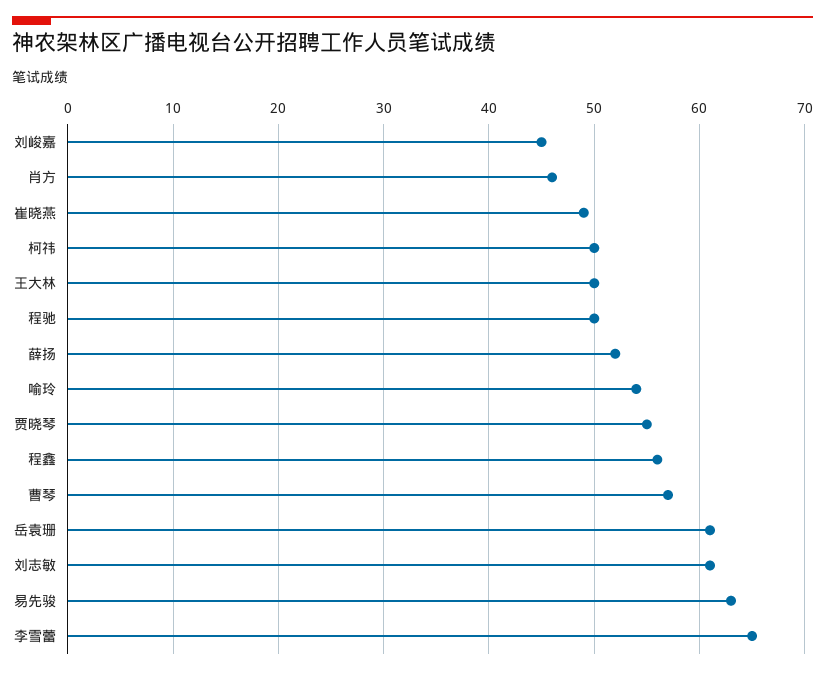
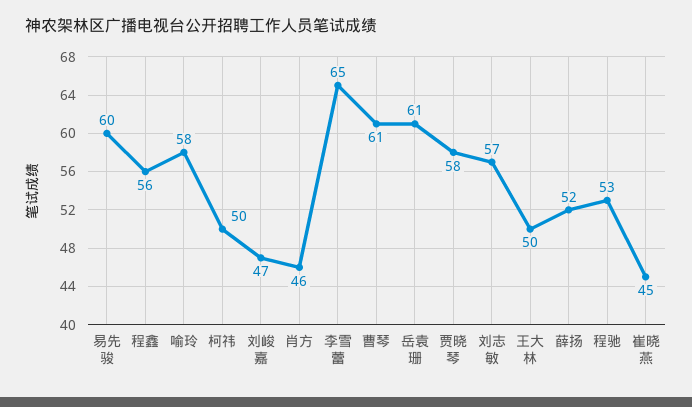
刘峻嘉: 45 -> 47
崔晓燕: 49 -> 45
程驰: 50 -> 53
喻玲: 54 -> 58
贾晓琴: 55 -> 58
曹琴: 57 -> 61
刘志敏: 61 -> 57
易先骏: 63 -> 60

